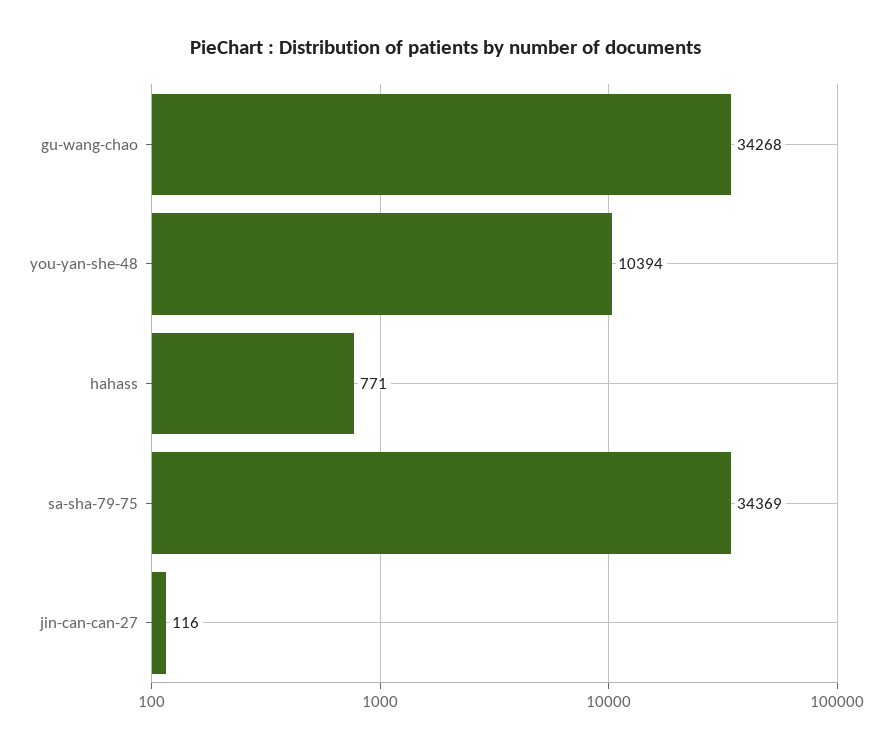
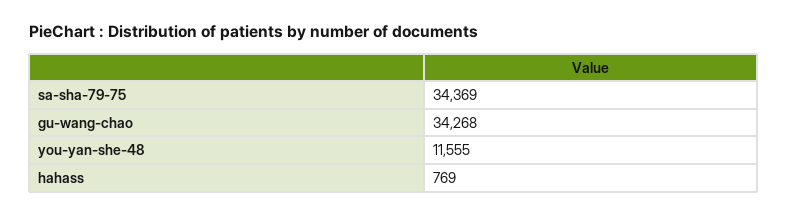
you-yan-she-48: 10394 -> 11555
hahass: 771 -> 769
jin-can-can-27: 116 -> none

